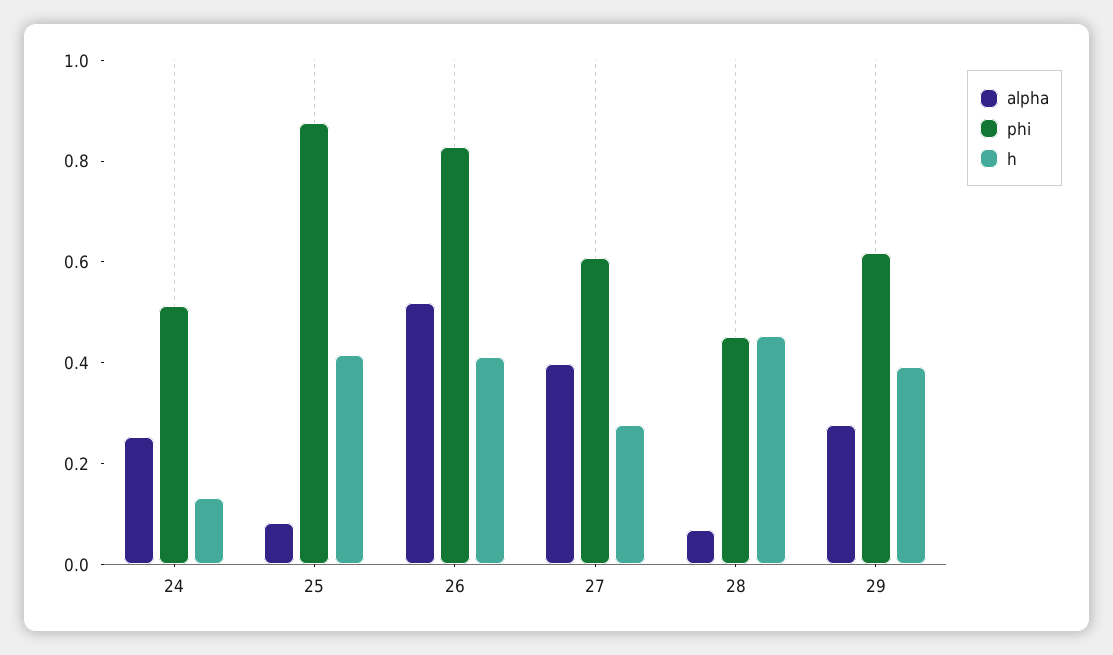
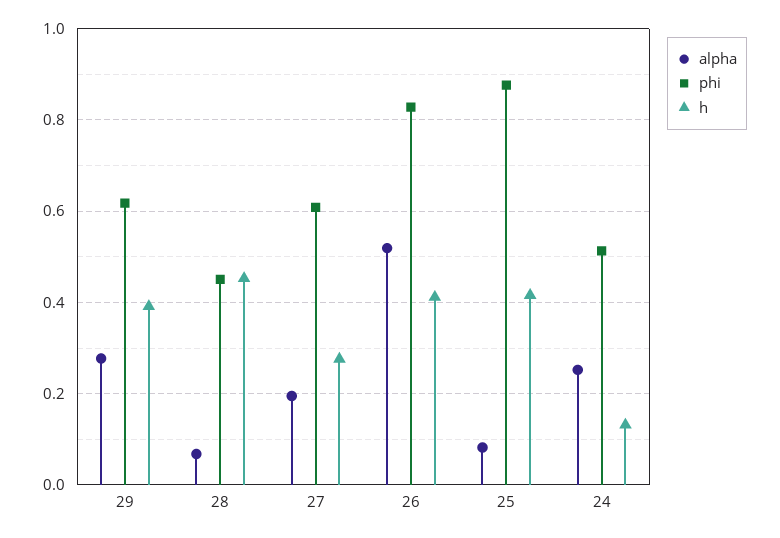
alpha, 27: 0.4 -> 0.2

